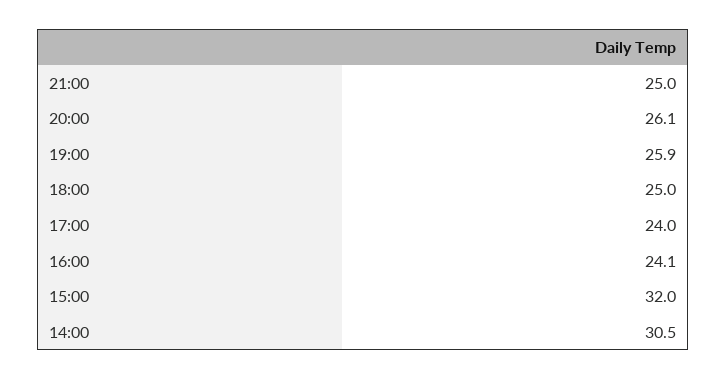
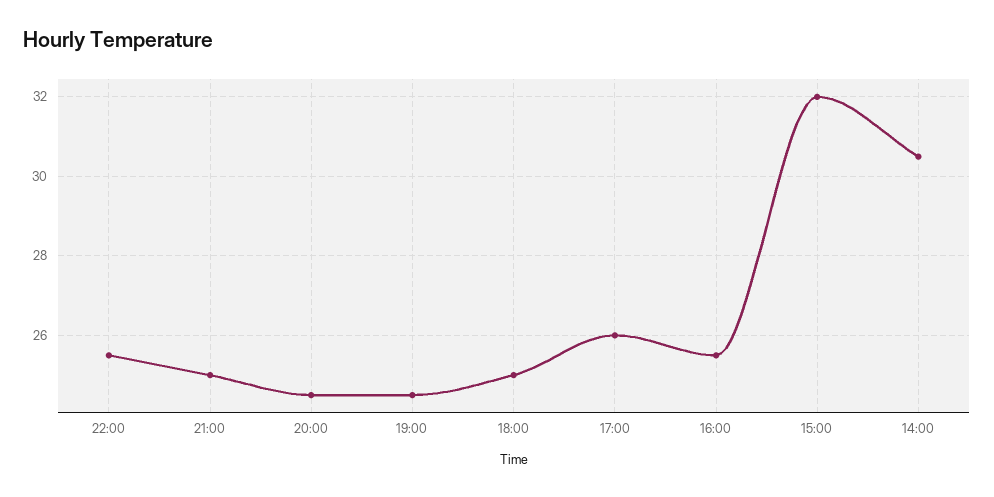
20:00: 26.1 -> 24.5
19:00: 25.9 -> 24.5
17:00: 24 -> 26
16:00: 24.1 -> 25.5
22:00: none -> 25.5

